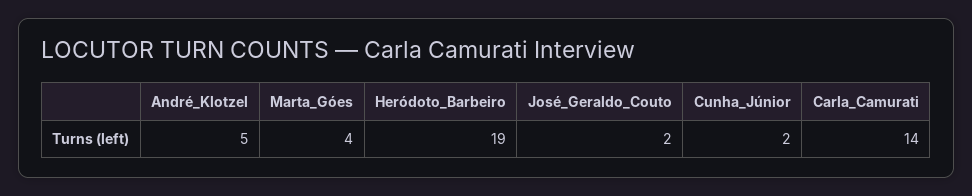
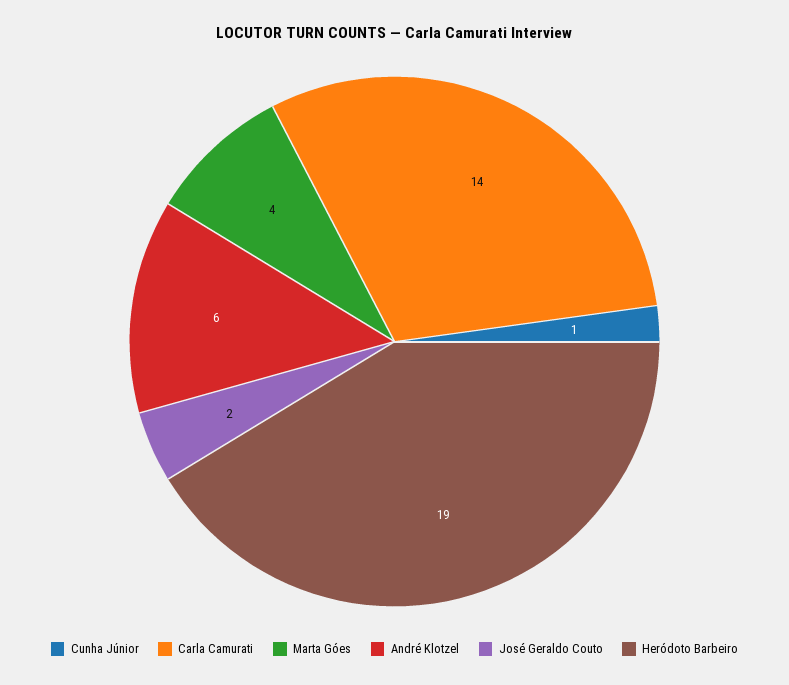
André_Klotzel: 5 -> 6
Cunha_Júnior: 2 -> 1

